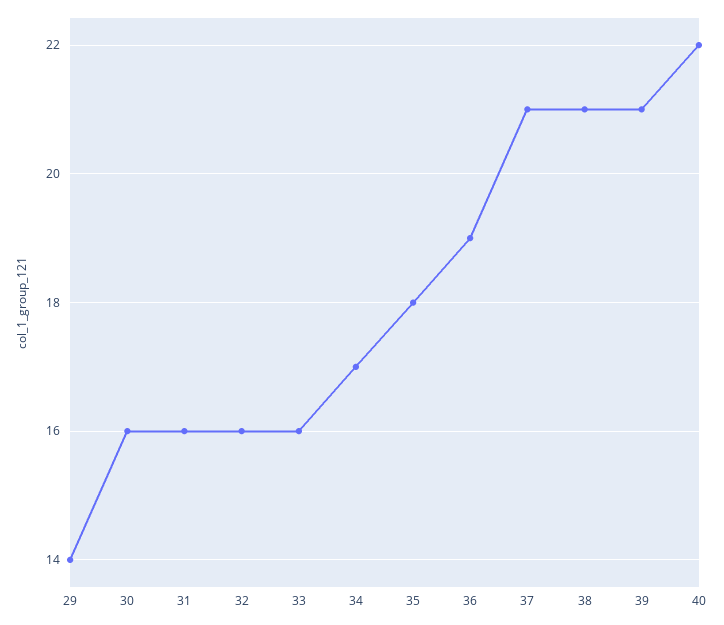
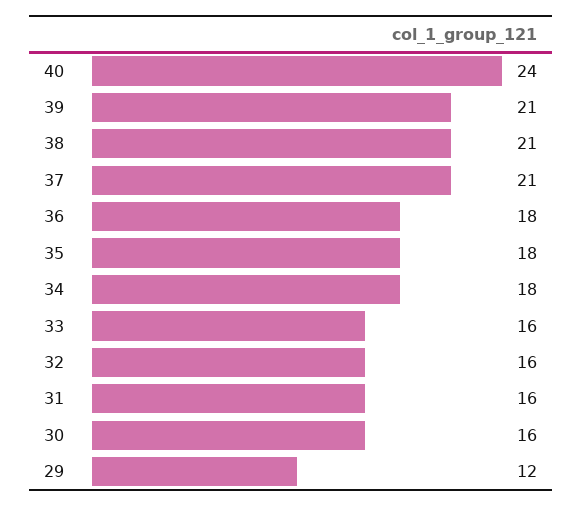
29: 14 -> 12
34: 17 -> 18
36: 19 -> 18
40: 22 -> 24

